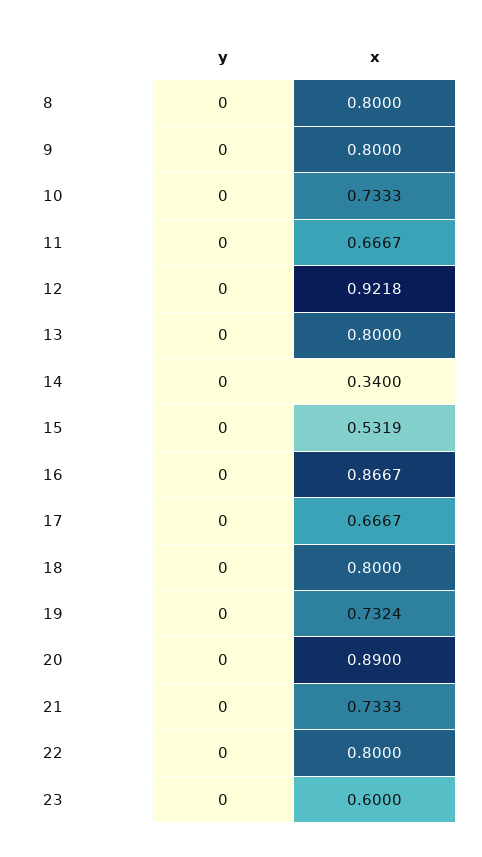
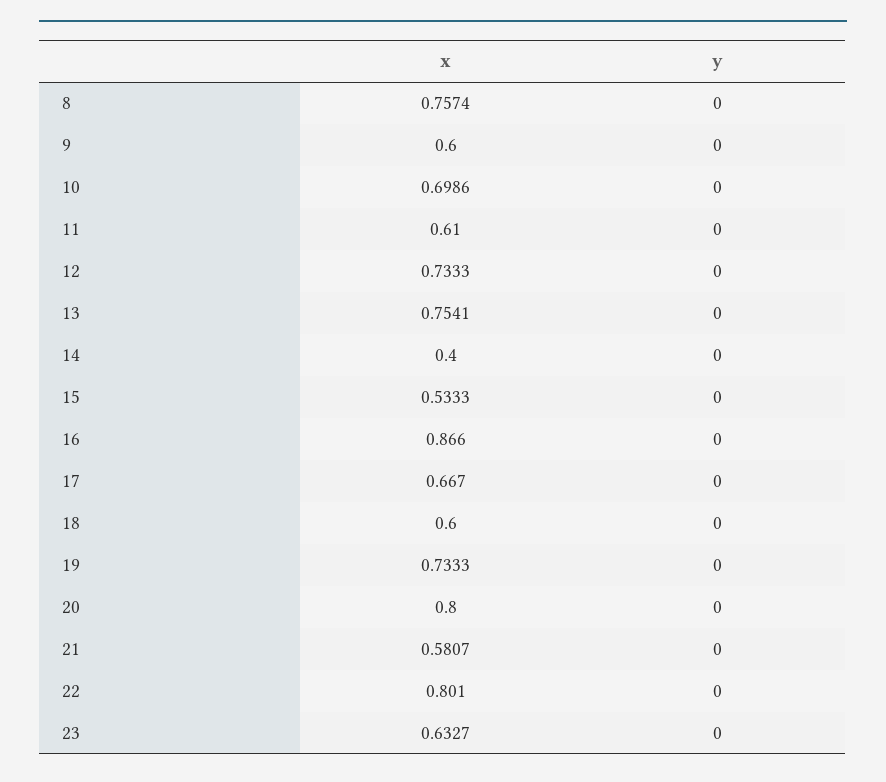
x, 8: 0.8 -> 0.7574
x, 9: 0.8 -> 0.6
x, 10: 0.7333 -> 0.6986
x, 11: 0.6667 -> 0.61
x, 12: 0.9218 -> 0.7333
x, 13: 0.8 -> 0.7541
x, 14: 0.34 -> 0.4
x, 15: 0.5319 -> 0.5333
x, 16: 0.8667 -> 0.866
x, 17: 0.6667 -> 0.667
x, 18: 0.8 -> 0.6
x, 19: 0.7324 -> 0.7333
x, 20: 0.89 -> 0.8
x, 21: 0.7333 -> 0.5807
x, 22: 0.8 -> 0.801
x, 23: 0.6 -> 0.6327

